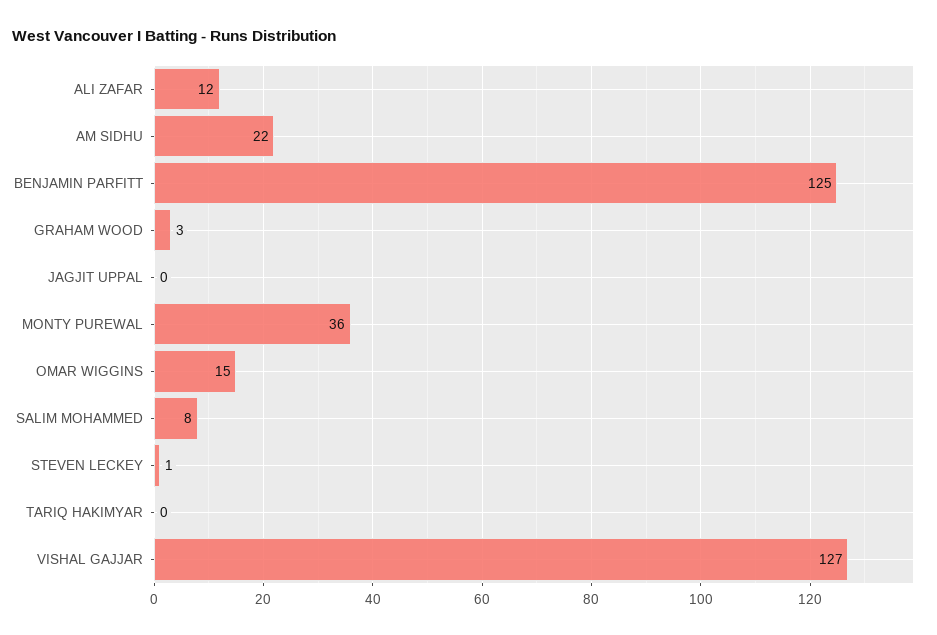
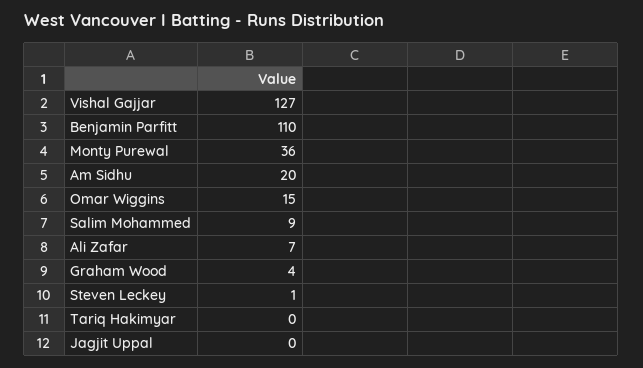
ALI ZAFAR: 12 -> 7
AM SIDHU: 22 -> 20
BENJAMIN PARFITT: 125 -> 110
GRAHAM WOOD: 3 -> 4
SALIM MOHAMMED: 8 -> 9

